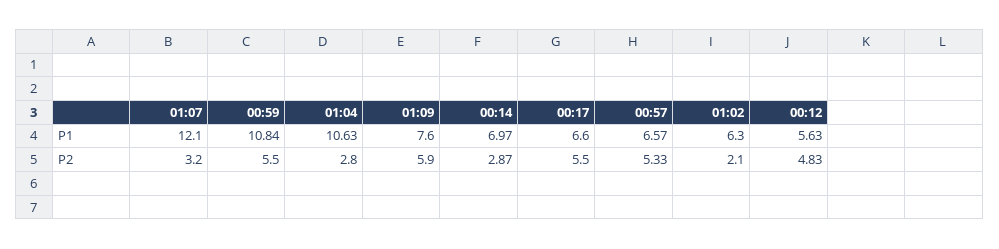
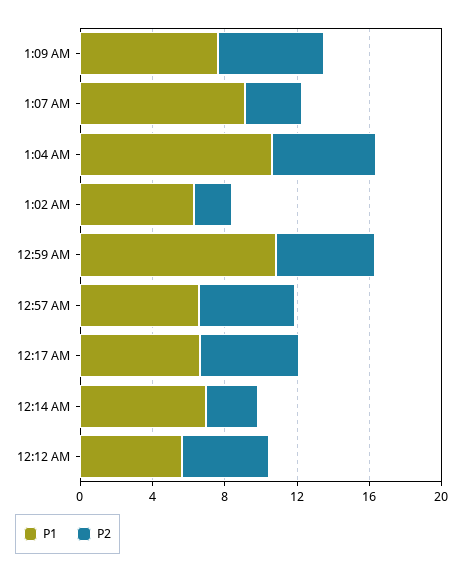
P1, 01:07: 12.1 -> 9
P2, 01:04: 2.8 -> 6

